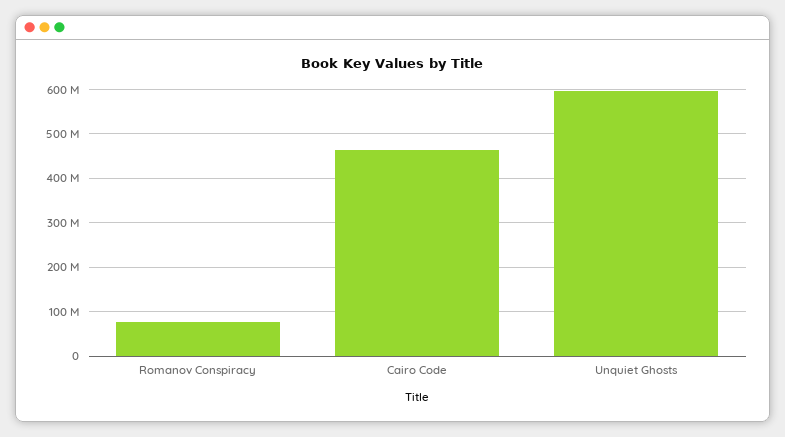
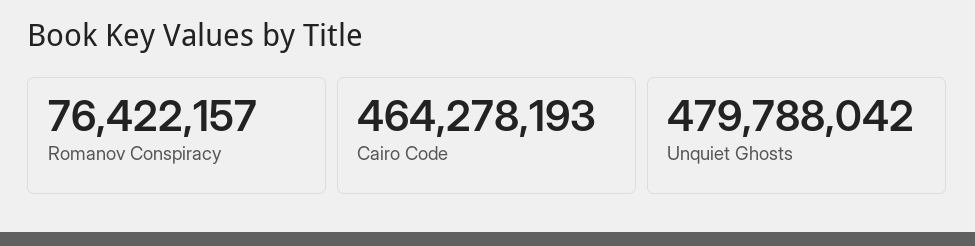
Unquiet Ghosts: 600000000 -> 479788042

